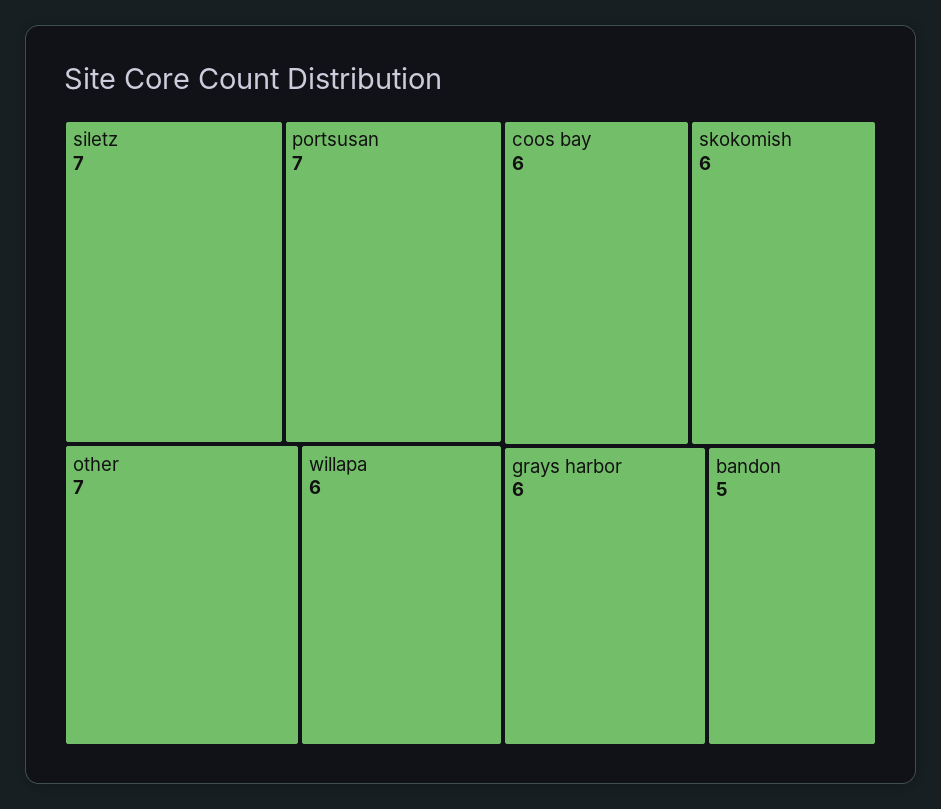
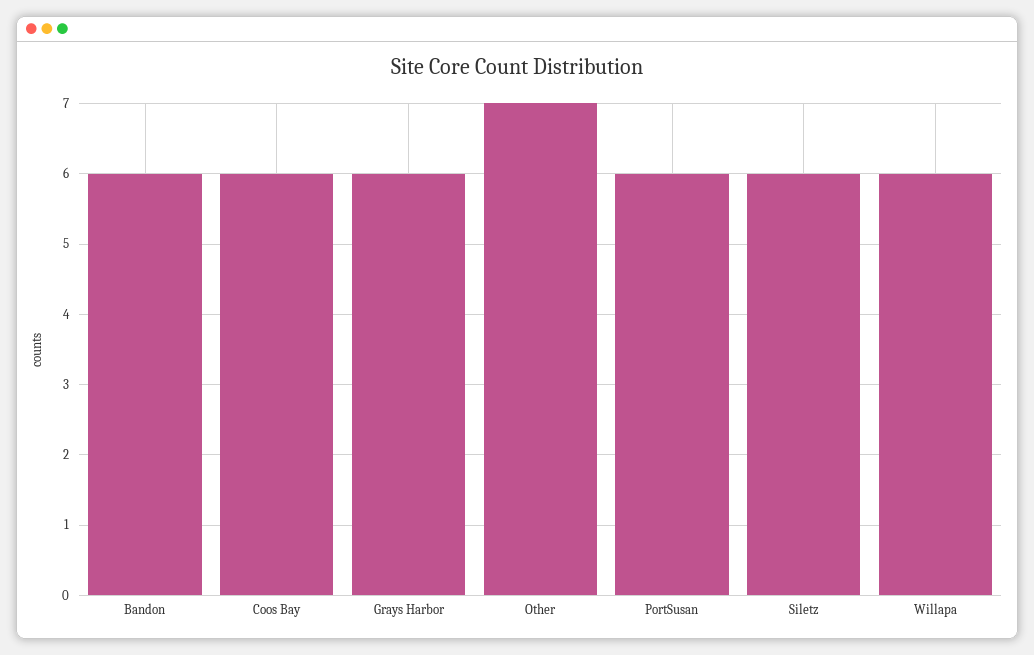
siletz: 7 -> 6
portsusan: 7 -> 6
skokomish: 6 -> none
bandon: 5 -> 6

